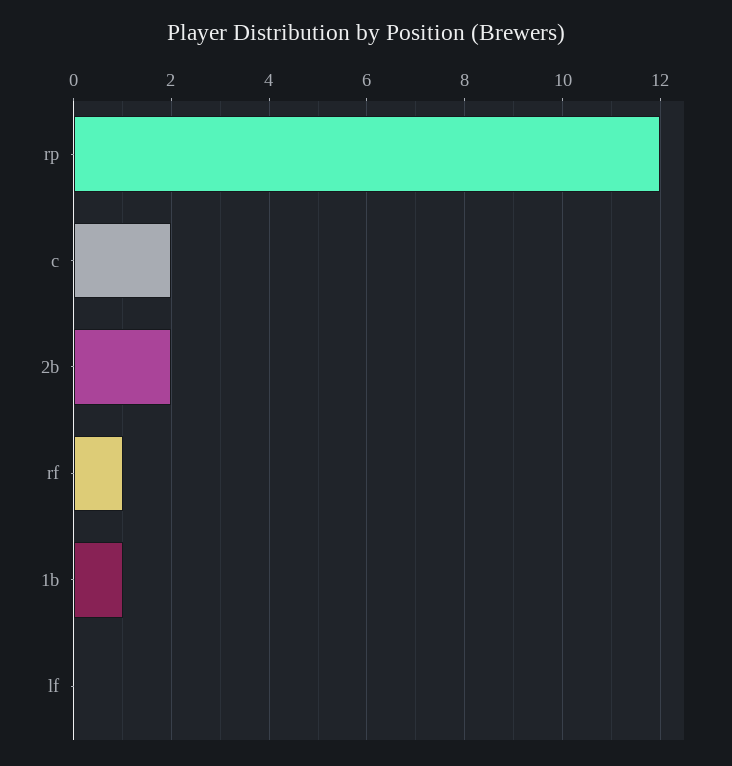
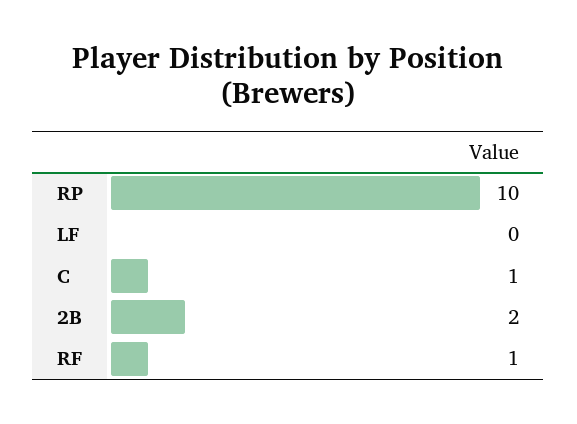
rp: 12 -> 10
c: 2 -> 1
1b: 1 -> none

